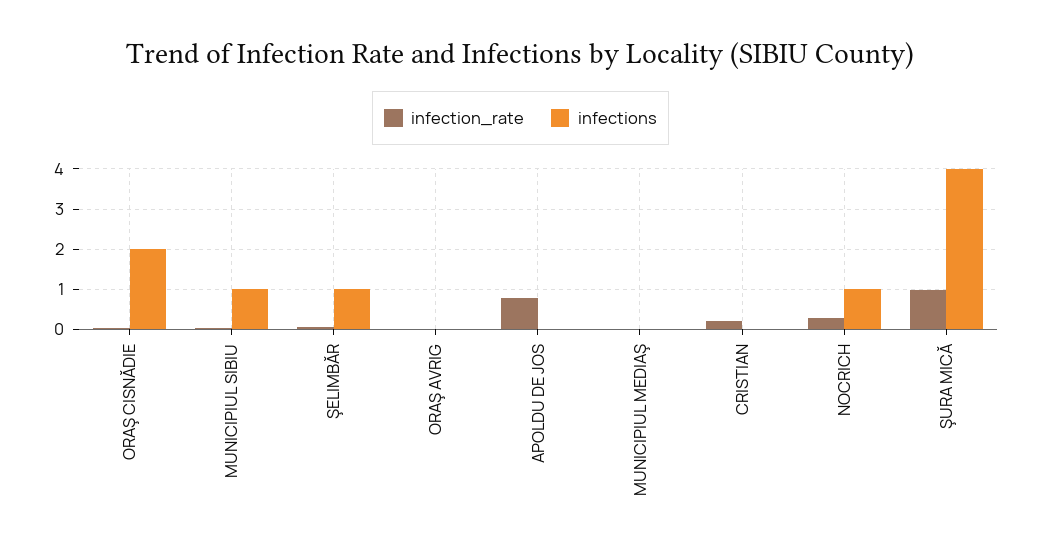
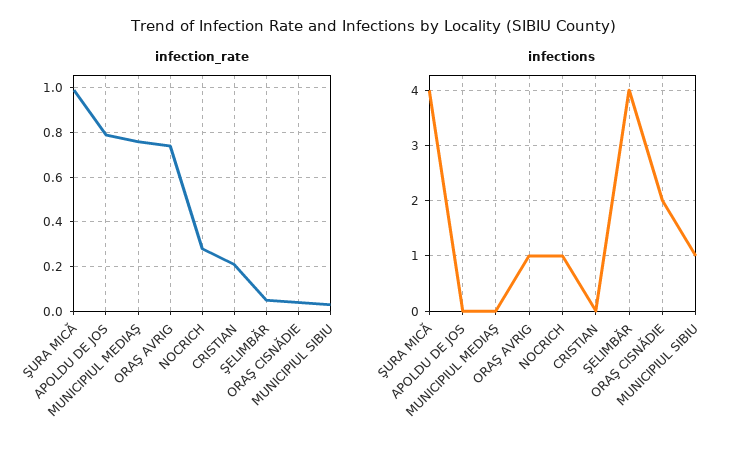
infections, ŞELIMBĂR: 1 -> 4
infection_rate, ORAŞ AVRIG: 0 -> 0.75
infections, ORAŞ AVRIG: 0 -> 1
infection_rate, MUNICIPIUL MEDIAŞ: 0 -> 0.75

